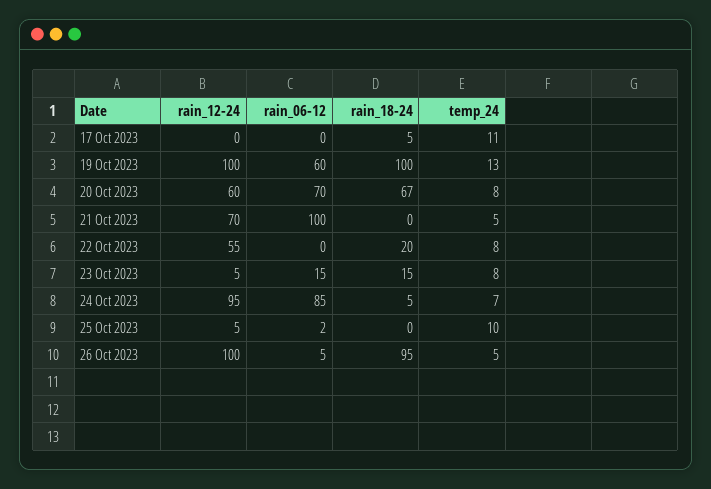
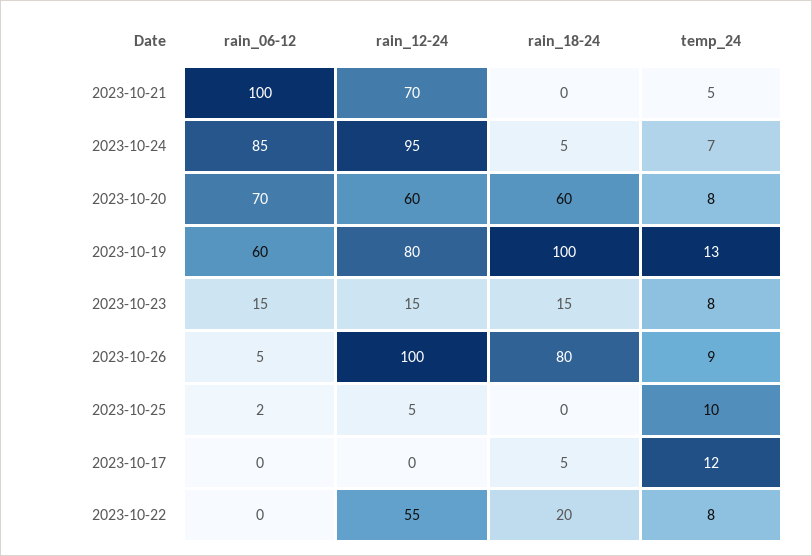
temp_24, 17 Oct 2023: 11 -> 12
rain_12-24, 19 Oct 2023: 100 -> 80
rain_18-24, 20 Oct 2023: 67 -> 60
rain_12-24, 23 Oct 2023: 5 -> 15
rain_18-24, 26 Oct 2023: 95 -> 80
temp_24, 26 Oct 2023: 5 -> 9

